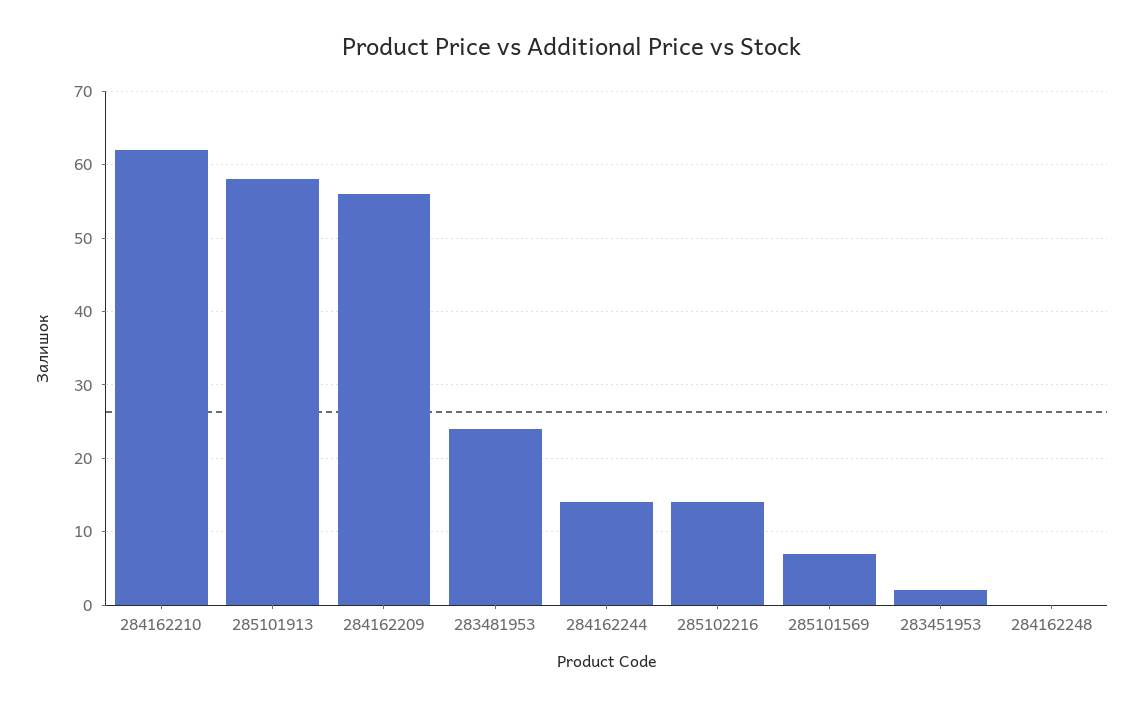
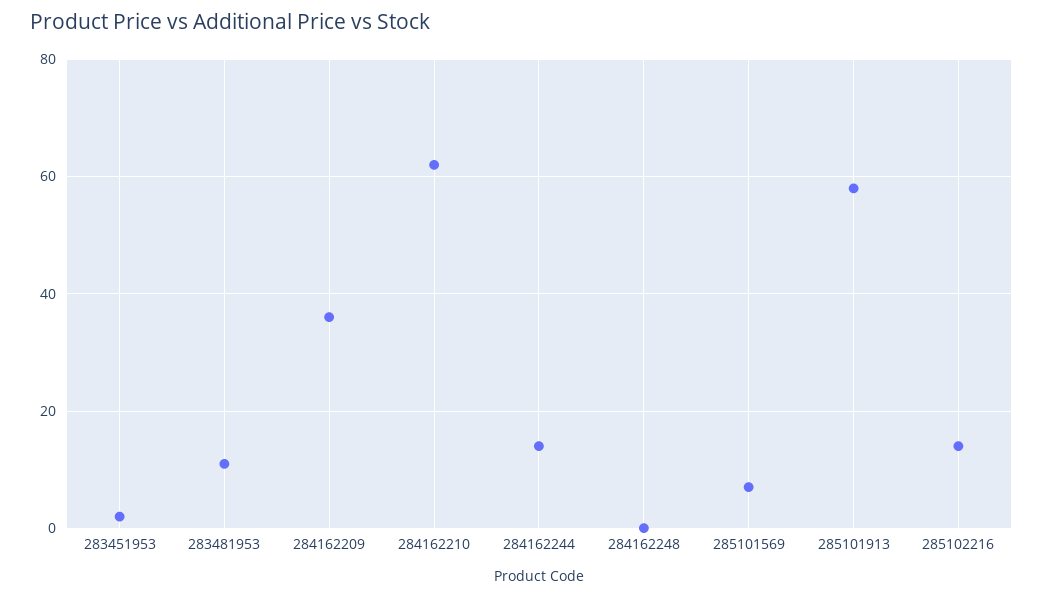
284162209: 56 -> 35
283481953: 24 -> 10

